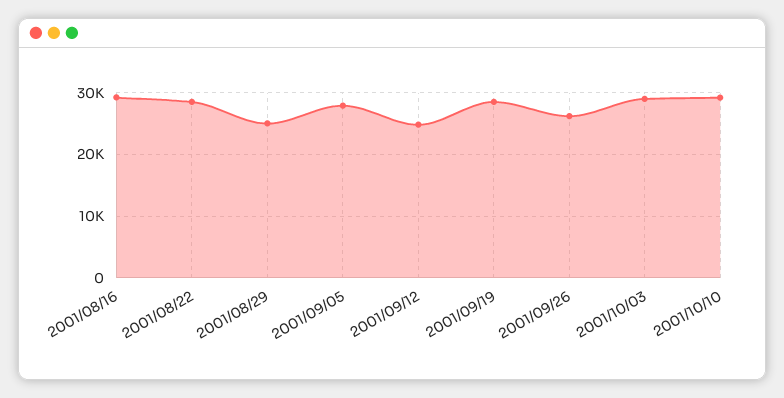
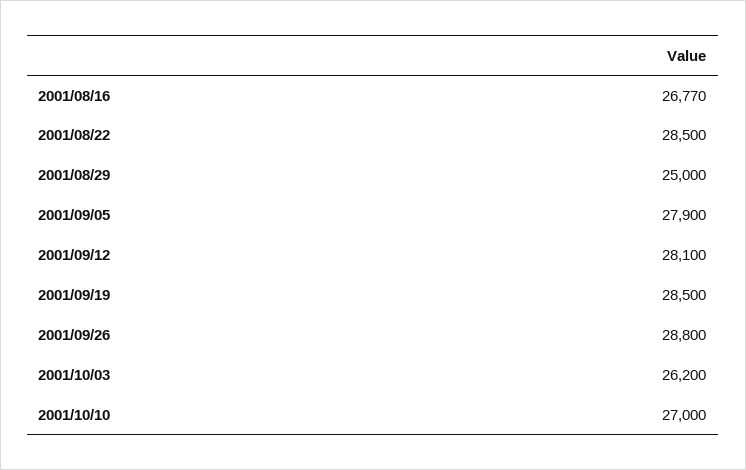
2001/08/16: 29000 -> 26770
2001/09/12: 25000 -> 28100
2001/09/26: 26000 -> 28800
2001/10/03: 29000 -> 26200
2001/10/10: 29000 -> 27000

